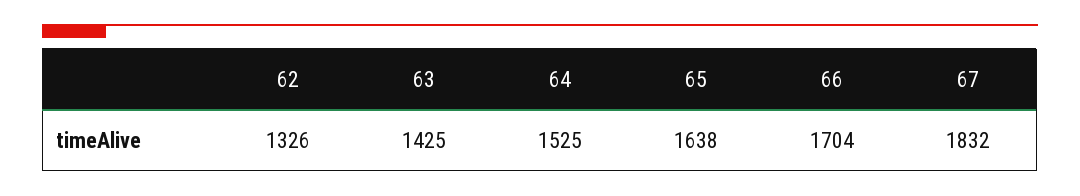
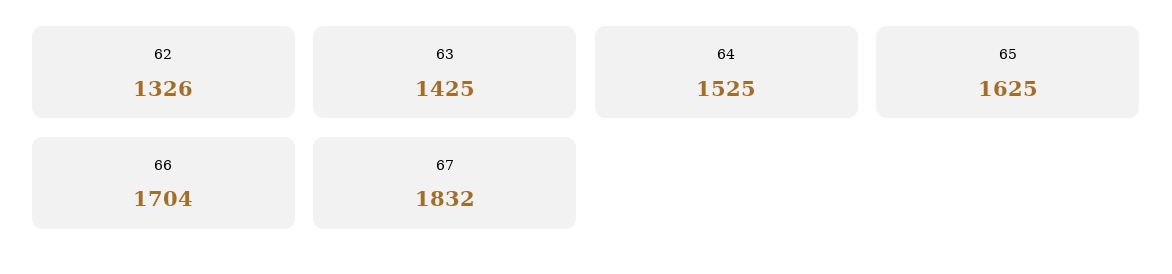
65: 1638 -> 1625

